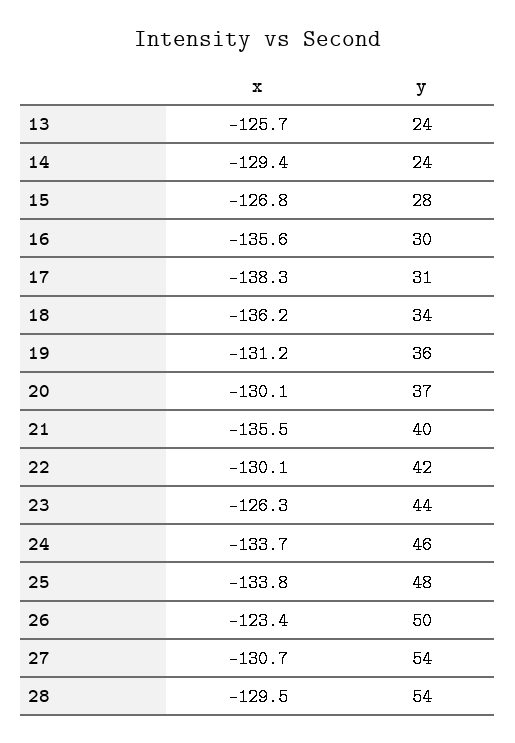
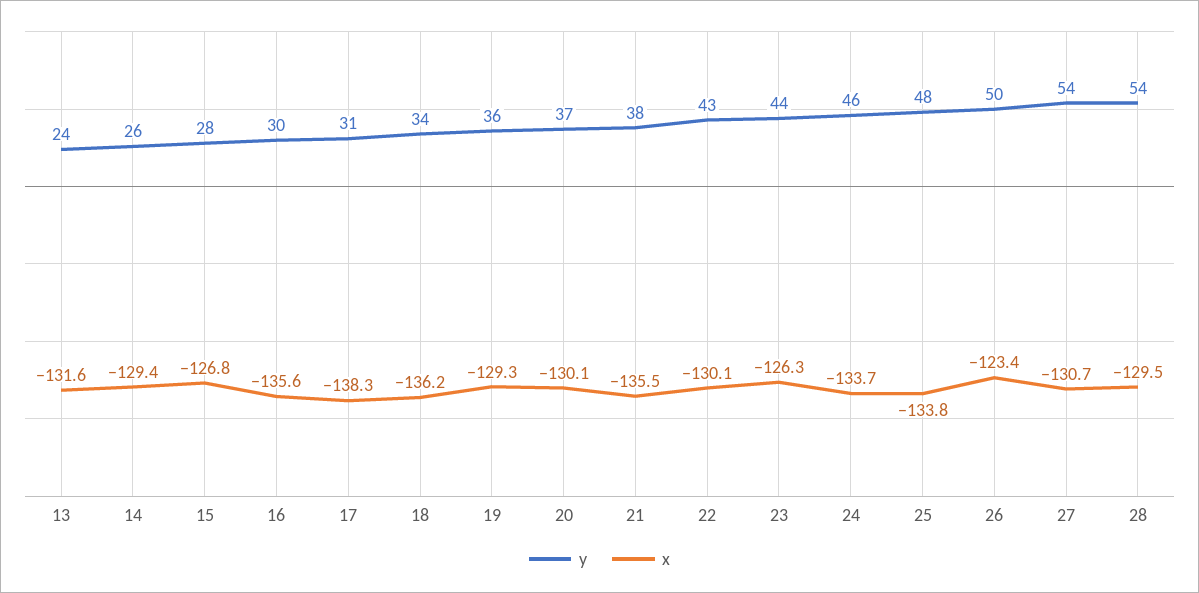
x, 13: -125.7 -> -131.6
y, 14: 24 -> 26
x, 19: -131.2 -> -129.3
y, 21: 40 -> 38
y, 22: 42 -> 43

